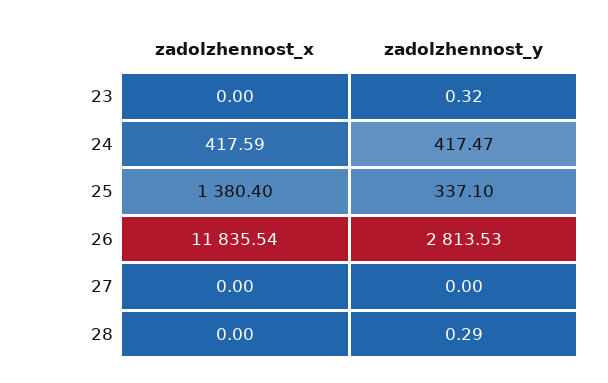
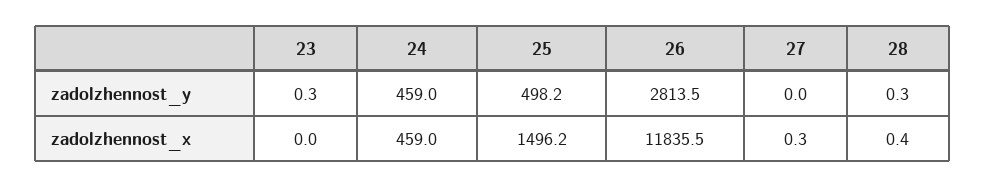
zadolzhennost_x, 24: 417.59 -> 459
zadolzhennost_y, 24: 417.47 -> 459
zadolzhennost_x, 25: 1380.4 -> 1496.2
zadolzhennost_y, 25: 337.1 -> 498.2
zadolzhennost_x, 27: 0 -> 0.3
zadolzhennost_x, 28: 0 -> 0.4

